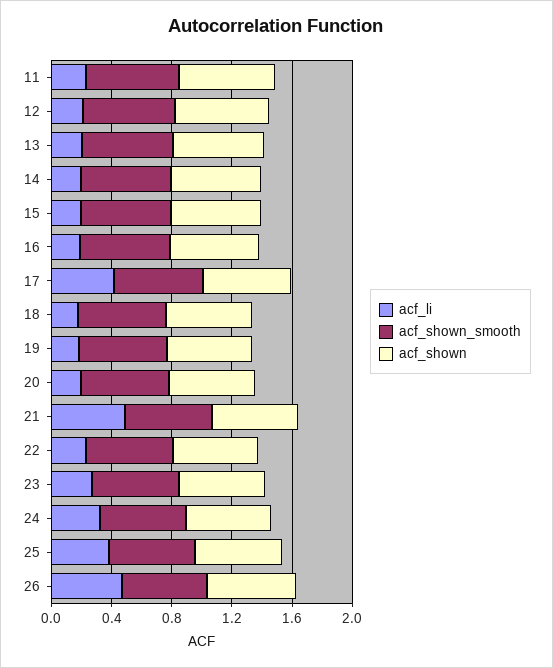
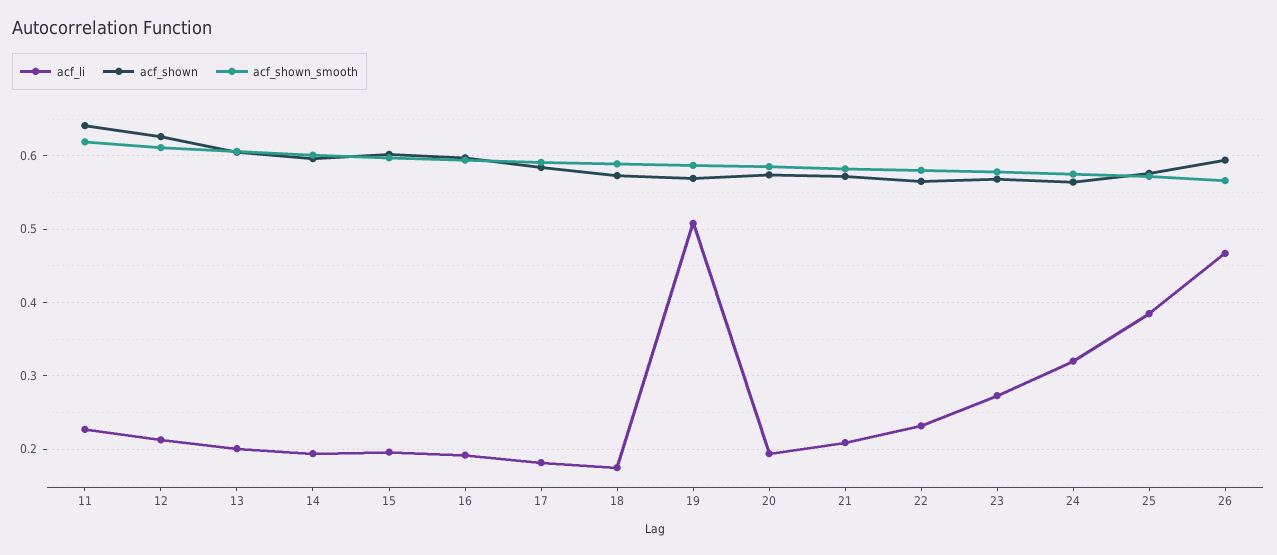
acf_li, 17: 0.4 -> 0.18
acf_li, 19: 0.2 -> 0.51
acf_li, 21: 0.5 -> 0.21

